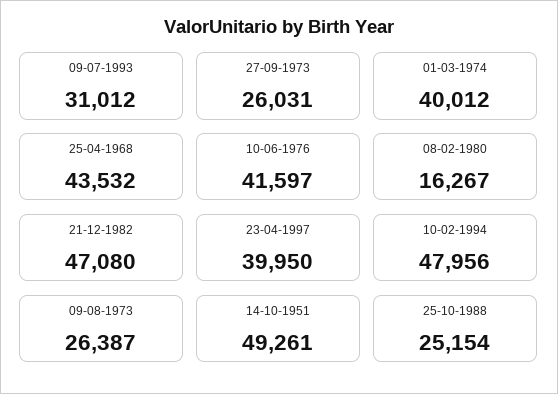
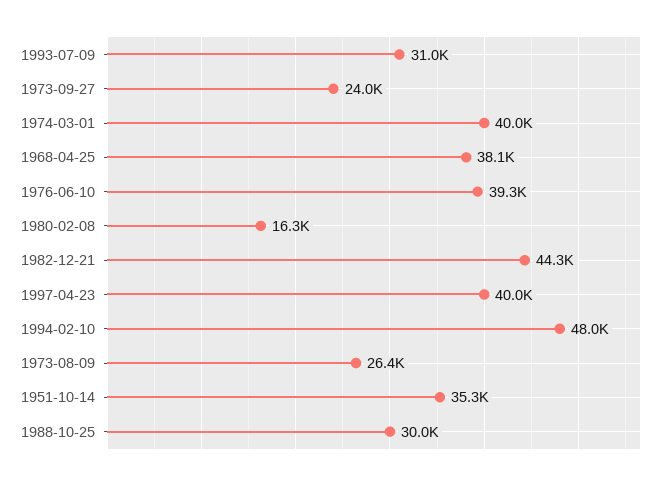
27-09-1973: 26031 -> 24000
25-04-1968: 43532 -> 38100
10-06-1976: 41597 -> 39300
21-12-1982: 47080 -> 44300
14-10-1951: 49261 -> 35300
25-10-1988: 25154 -> 30000

